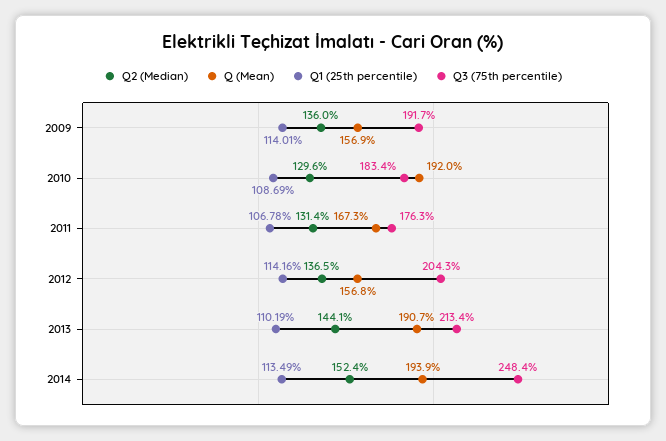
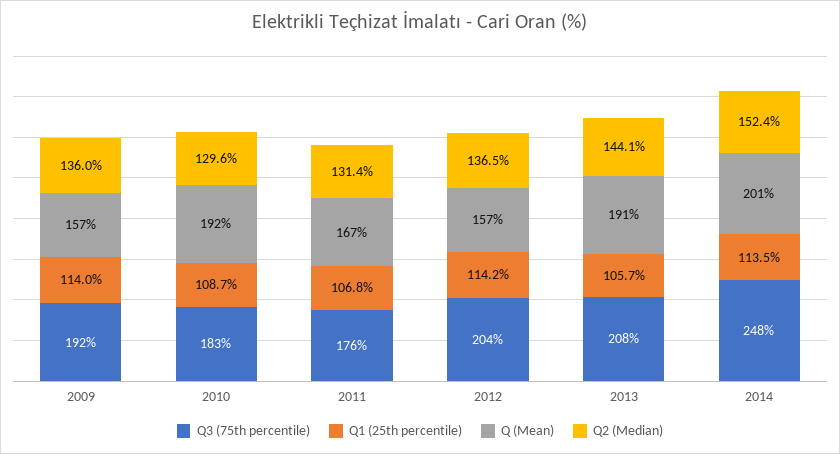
Q1 (25th percentile), 2013: 110.19 -> 105.7
Q3 (75th percentile), 2013: 213.4 -> 208
Q (Mean), 2014: 193.9 -> 201

